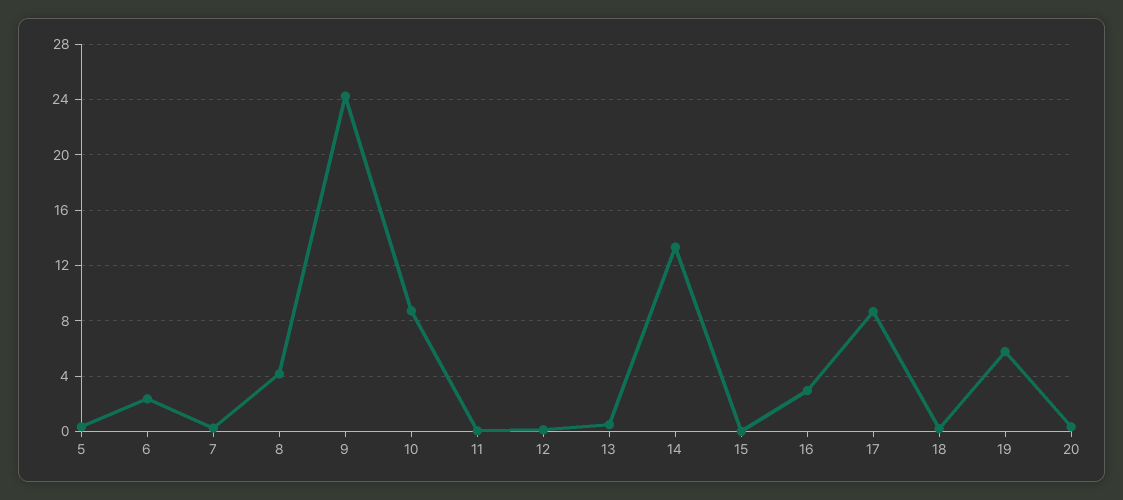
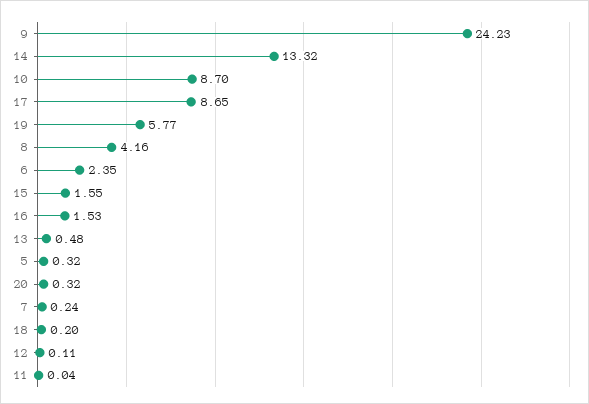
15: 0 -> 1.55
16: 3 -> 1.53

